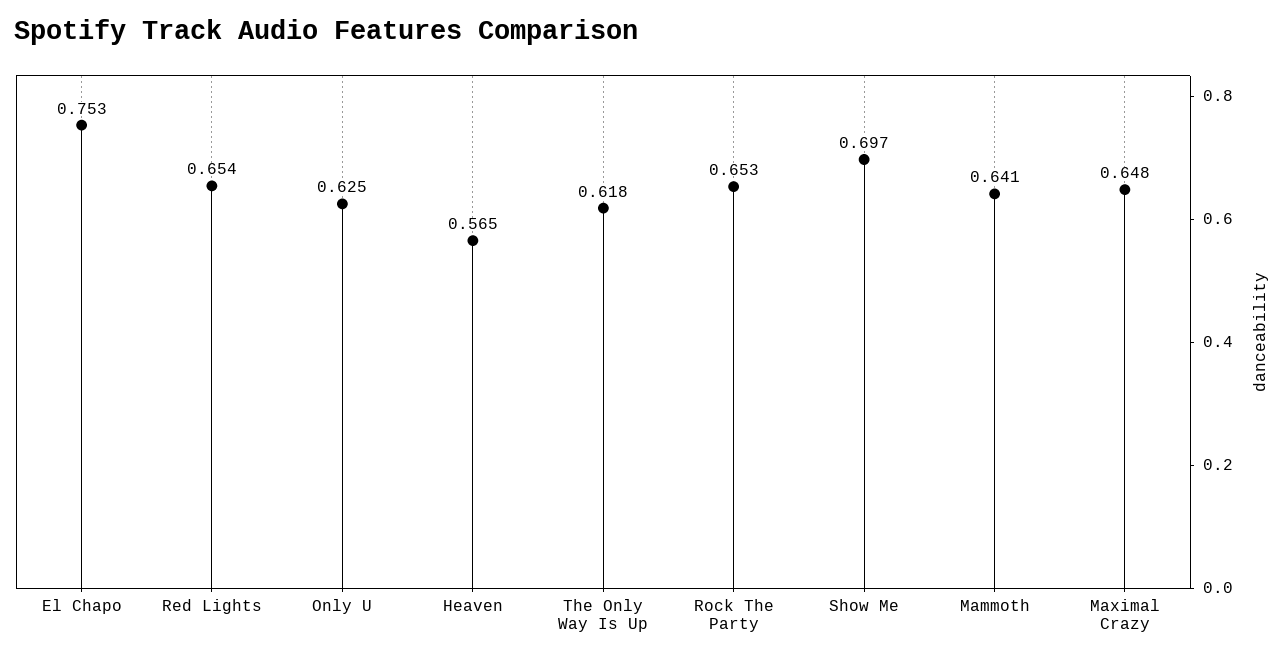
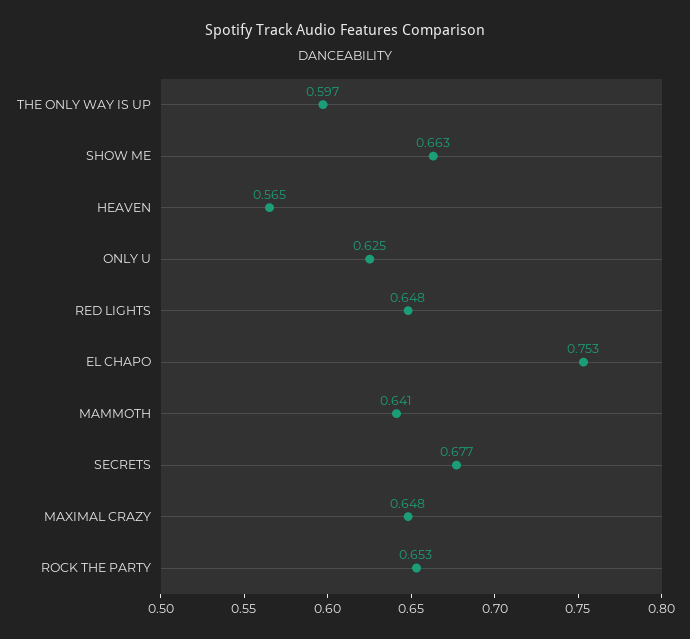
Red Lights: 0.654 -> 0.648
The Only Way Is Up: 0.618 -> 0.597
Show Me: 0.697 -> 0.663
SECRETS: none -> 0.677

